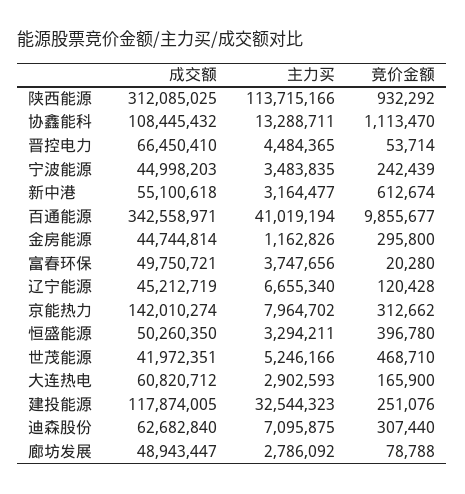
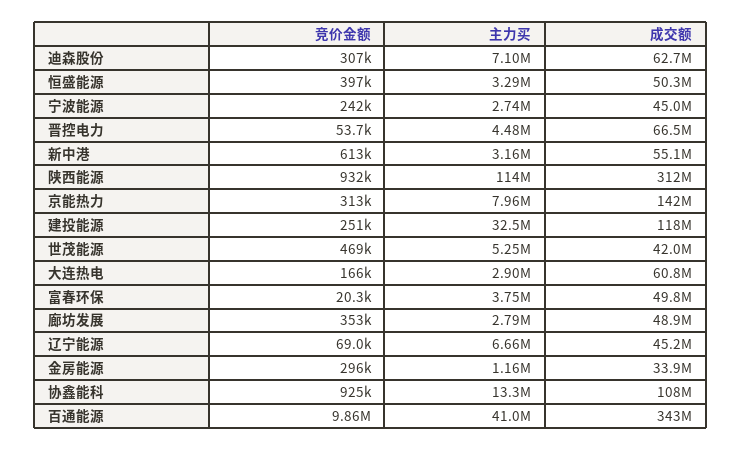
竞价金额, 协鑫能科: 1113470 -> 925000
主力买, 宁波能源: 3483835 -> 2740000
成交额, 金房能源: 44744814 -> 33900000
竞价金额, 辽宁能源: 120428 -> 69000
竞价金额, 廊坊发展: 78788 -> 353000

